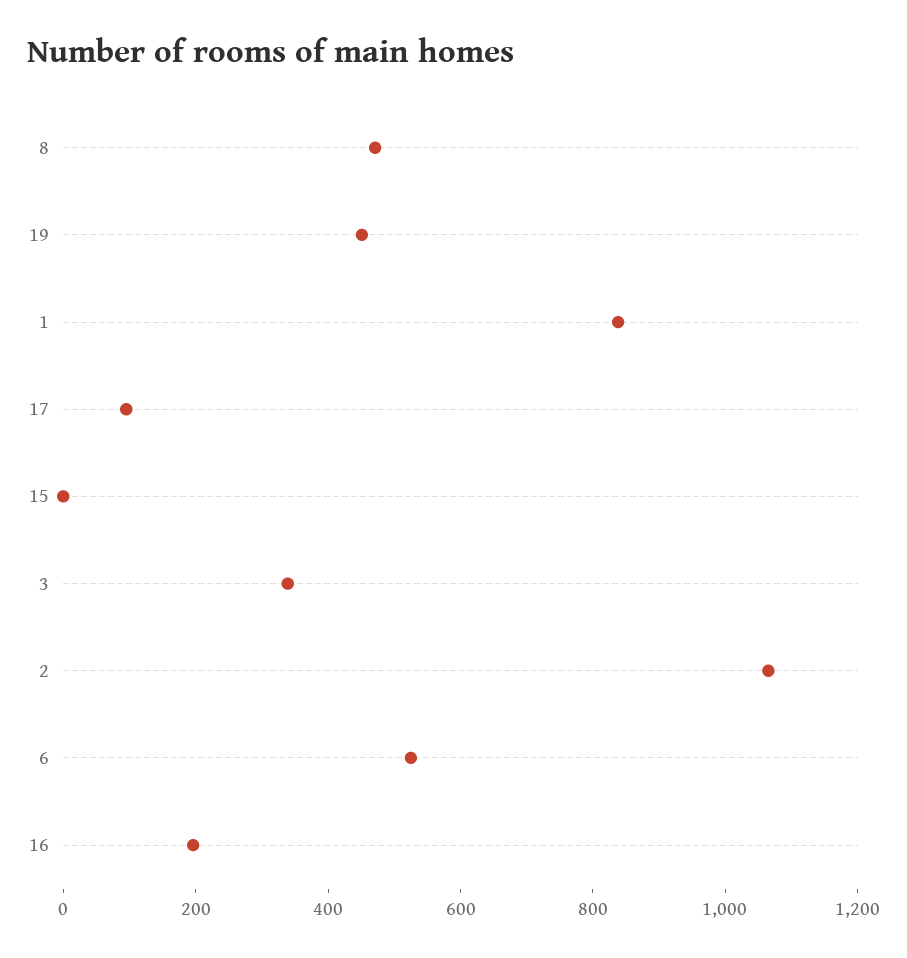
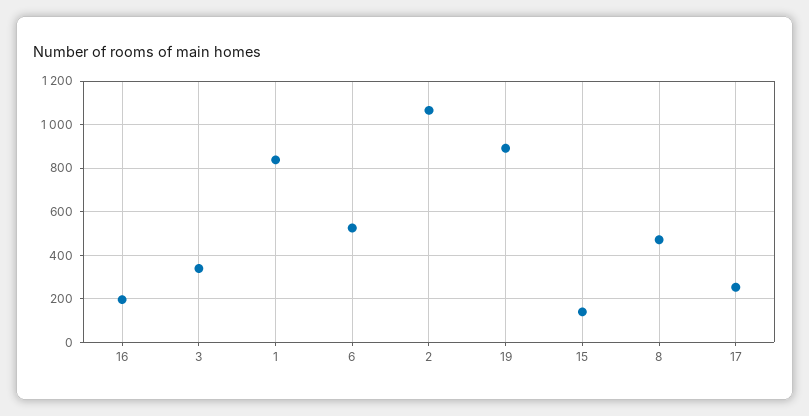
19: 450 -> 900
17: 100 -> 250
15: 0 -> 150

